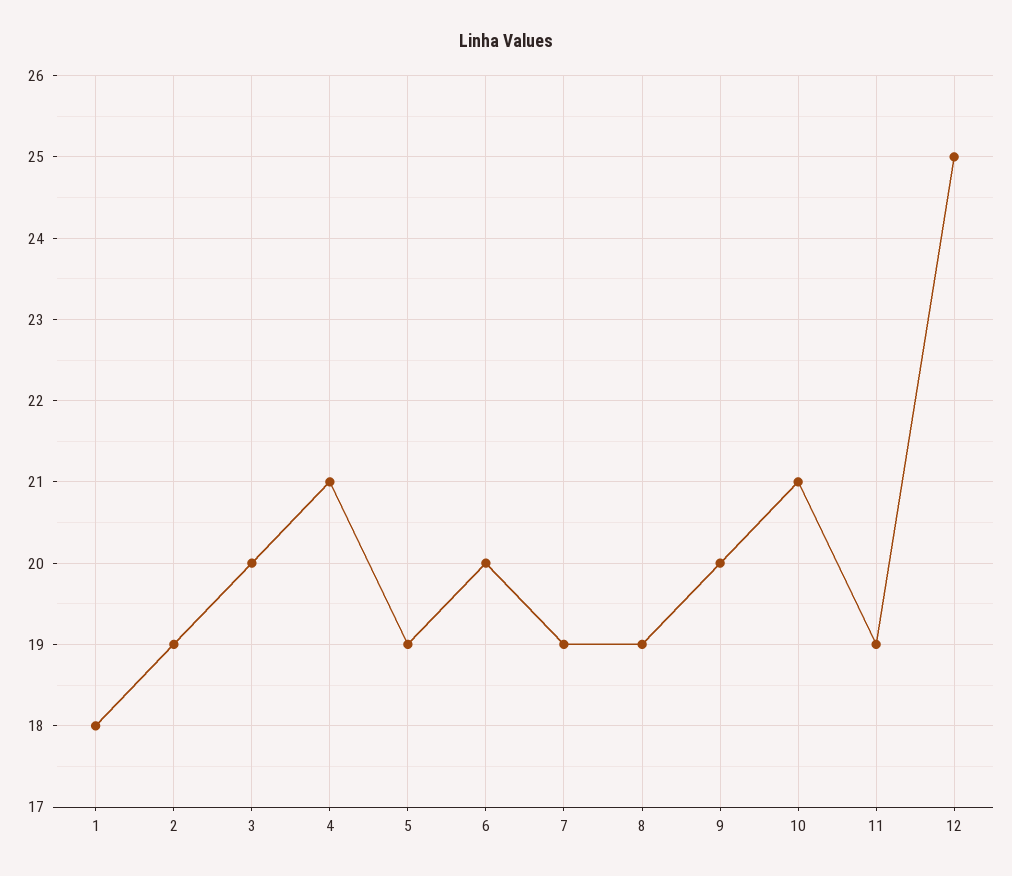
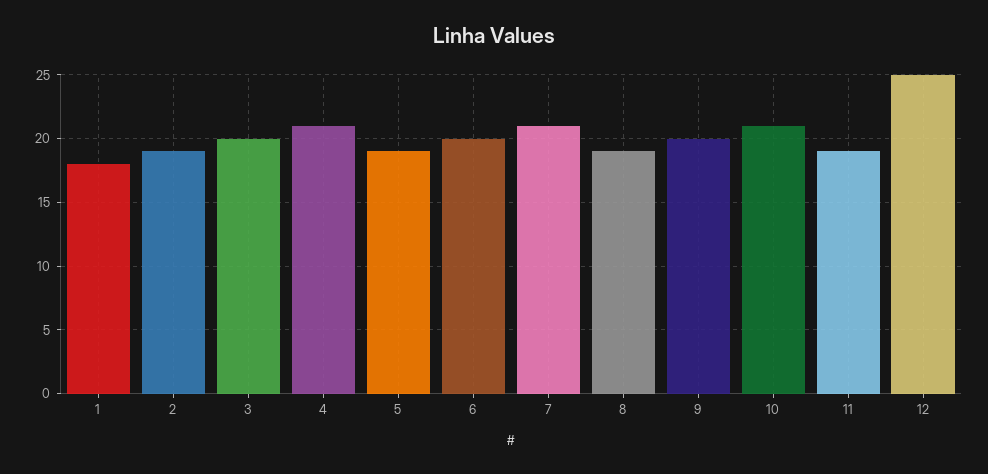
7: 19 -> 21

